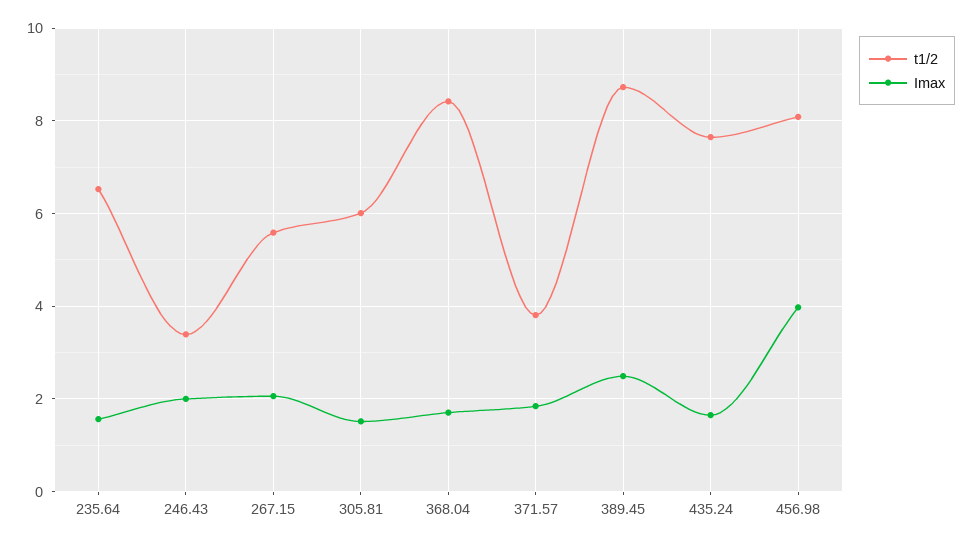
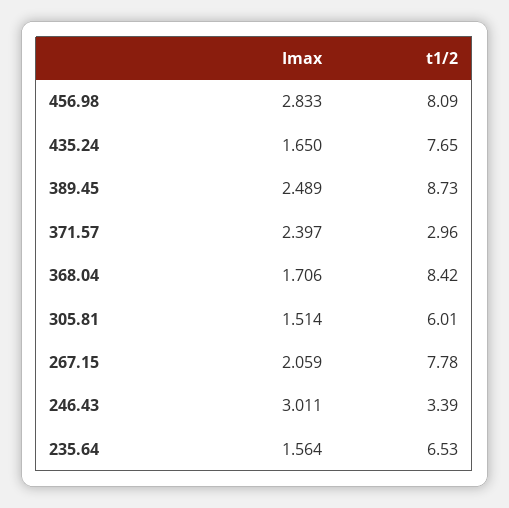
Imax, 246.43: 2 -> 3.011
t1/2, 267.15: 5.6 -> 7.78
t1/2, 371.57: 3.8 -> 2.96
Imax, 371.57: 1.8 -> 2.397
Imax, 456.98: 4 -> 2.833

